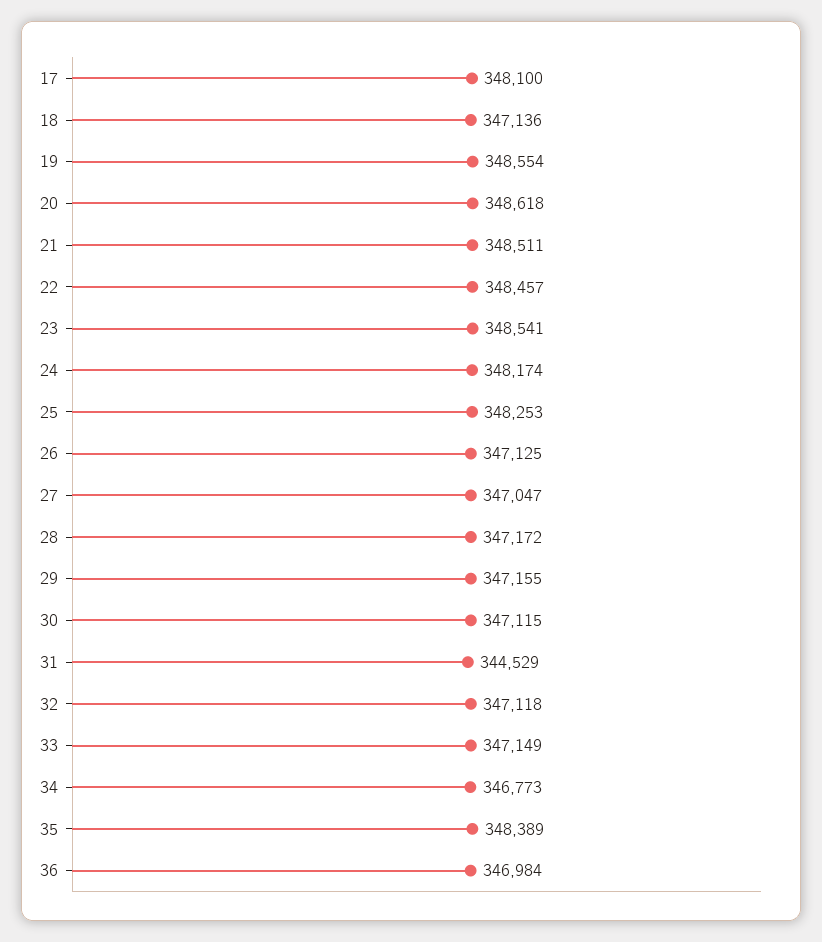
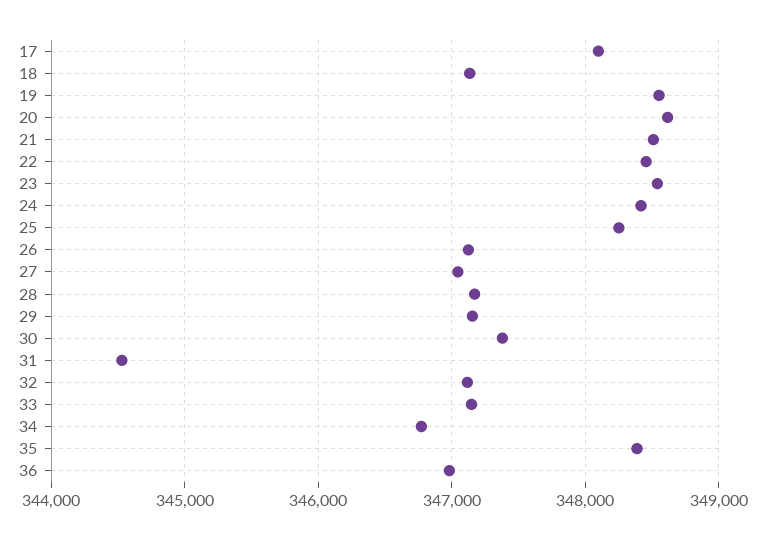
24: 348174 -> 348400
30: 347115 -> 347400

